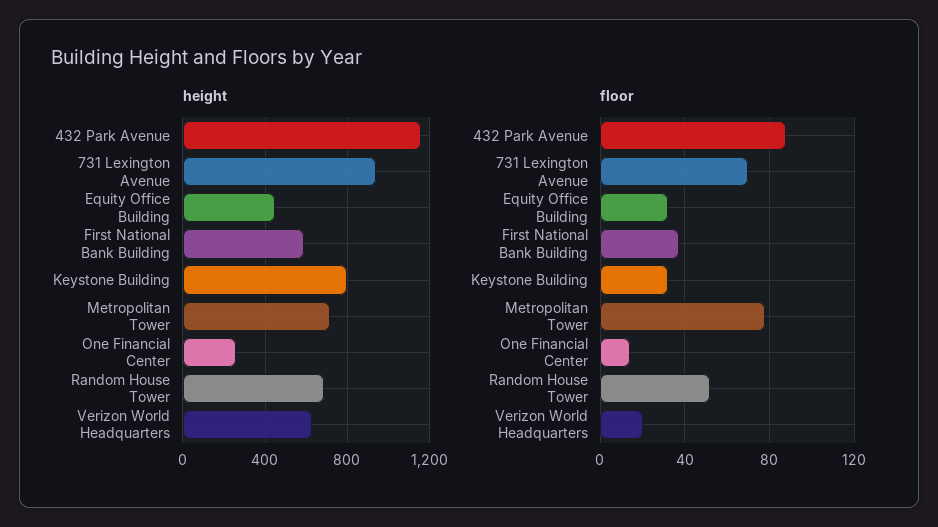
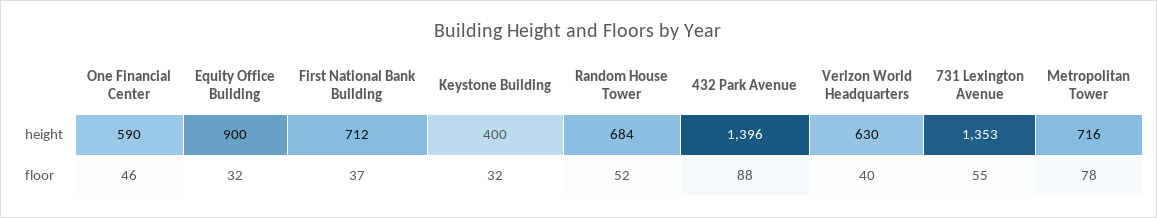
height, 432 Park Avenue: 1150 -> 1396
height, 731 Lexington Avenue: 950 -> 1353
height, Equity Office Building: 450 -> 900
height, First National Bank Building: 600 -> 712
height, Keystone Building: 800 -> 400
height, One Financial Center: 250 -> 590
floor, 731 Lexington Avenue: 70 -> 55
floor, One Financial Center: 15 -> 46
floor, Verizon World Headquarters: 20 -> 40

